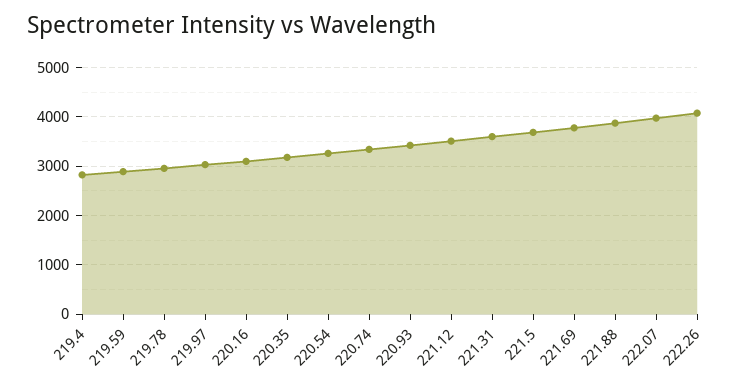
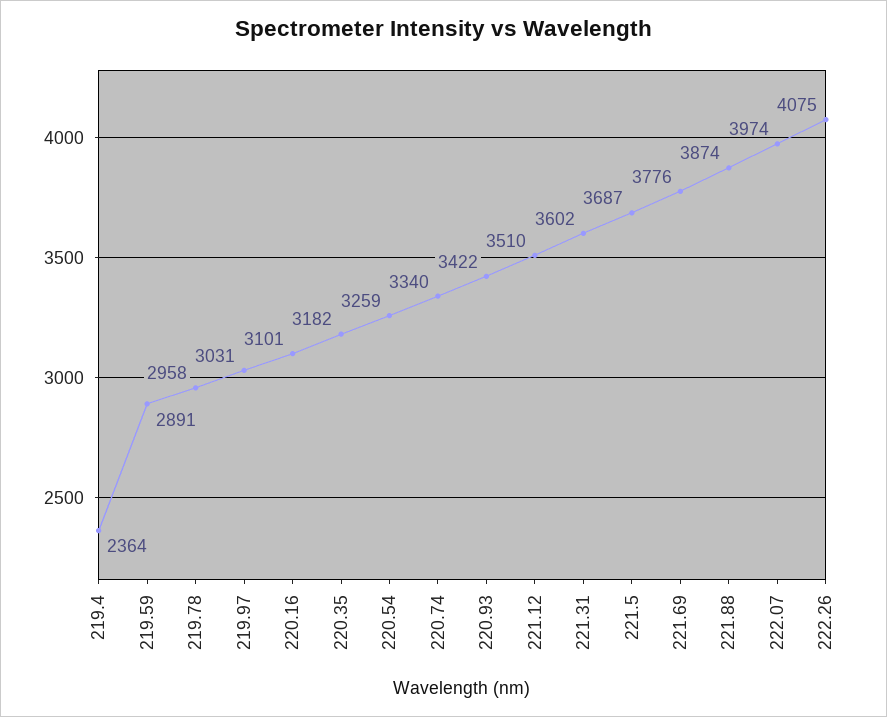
219.4: 2800 -> 2364

